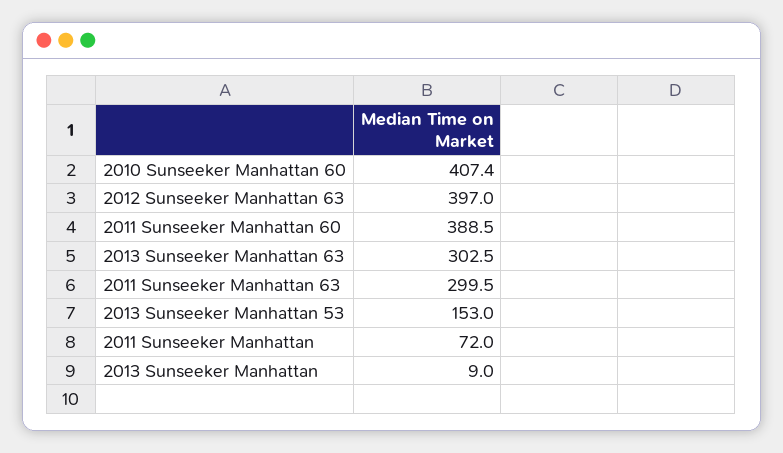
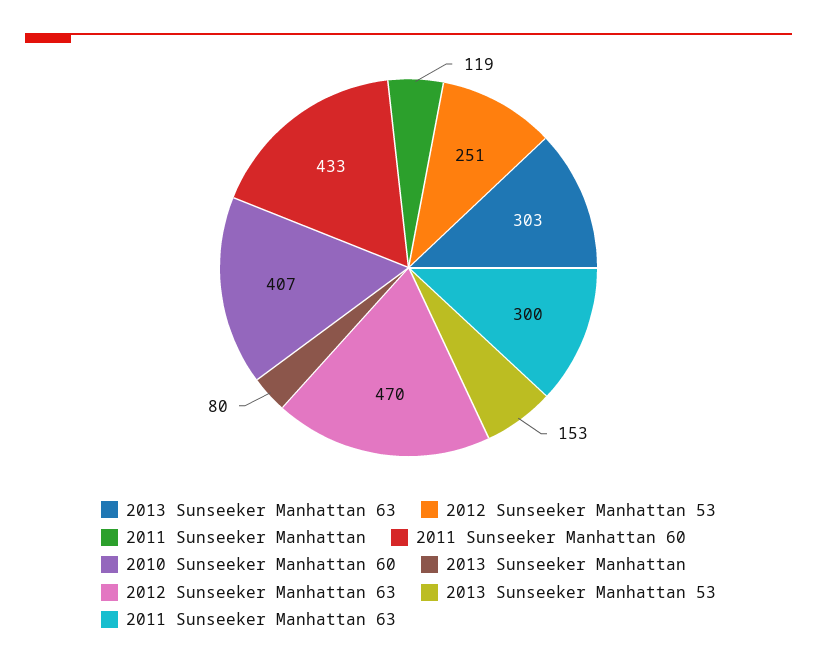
2012 Sunseeker Manhattan 63: 397 -> 470
2011 Sunseeker Manhattan 60: 388.5 -> 433
2011 Sunseeker Manhattan: 72 -> 119
2013 Sunseeker Manhattan: 9 -> 80
2012 Sunseeker Manhattan 53: none -> 251

